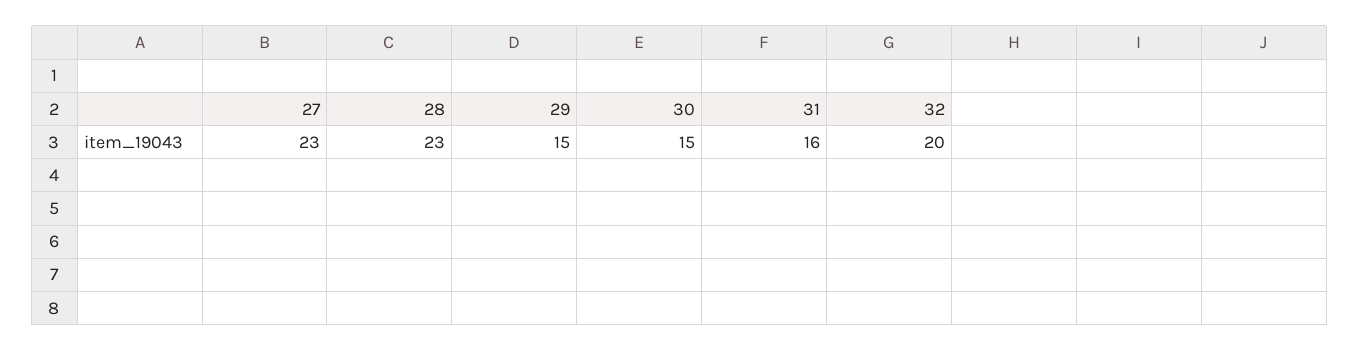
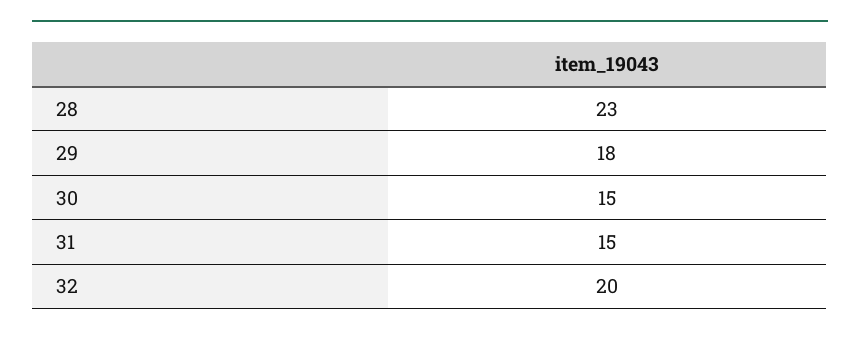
27: 23 -> none
29: 15 -> 18
31: 16 -> 15

